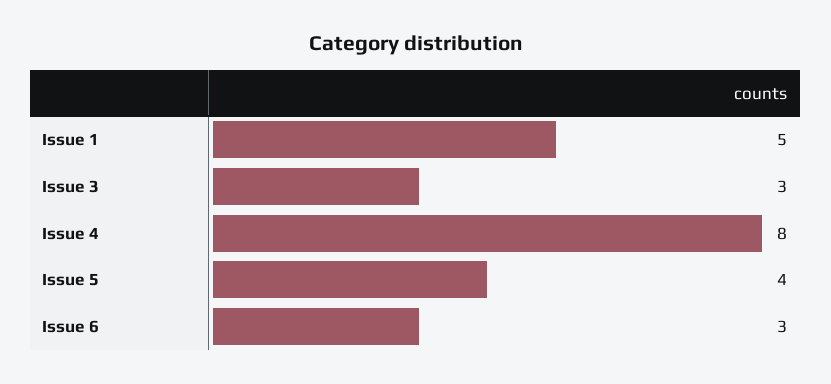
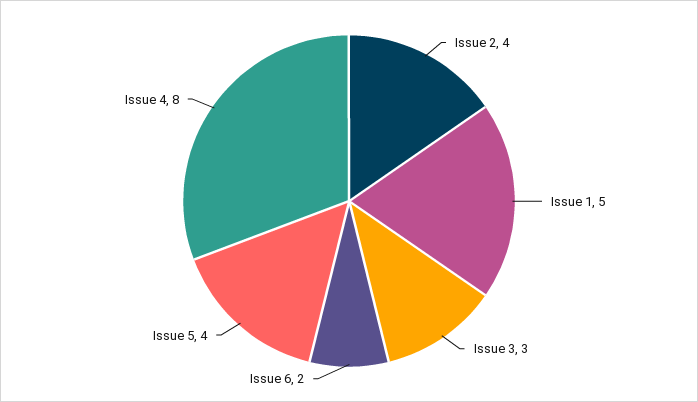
Issue 6: 3 -> 2
Issue 2: none -> 4

